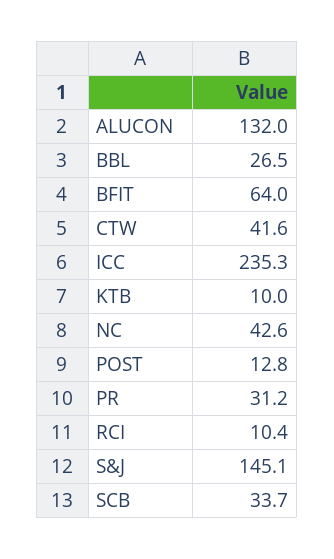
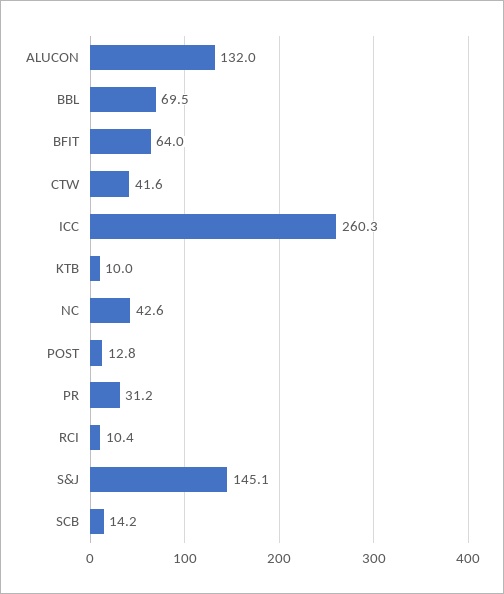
BBL: 26.5 -> 69.5
ICC: 235.3 -> 260.3
SCB: 33.7 -> 14.2

